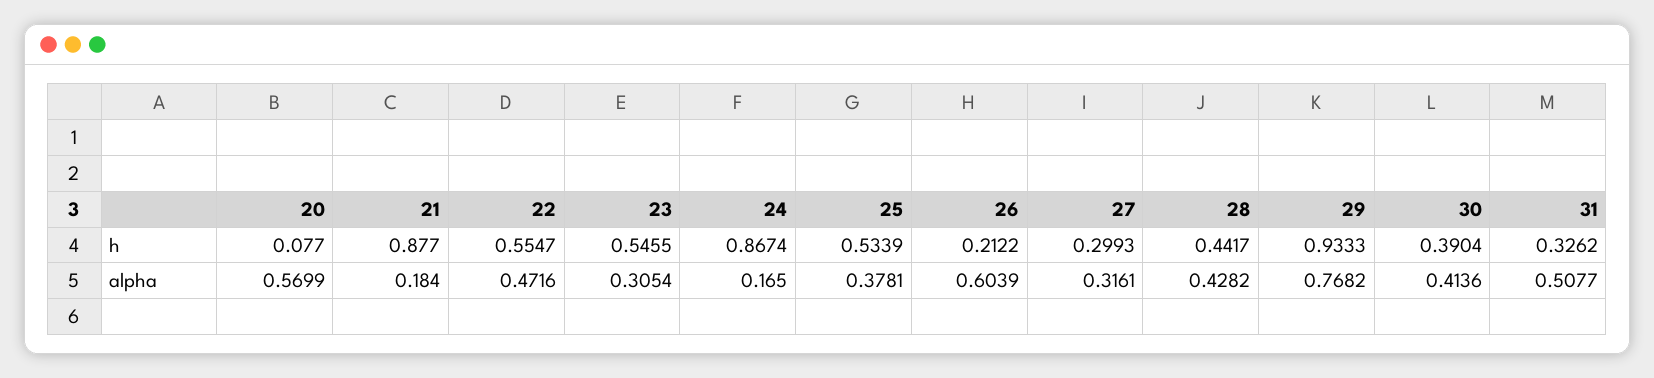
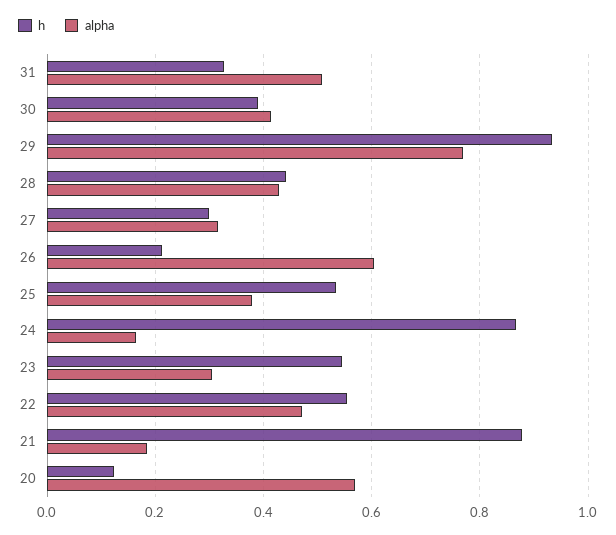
h, 20: 0.077 -> 0.12

